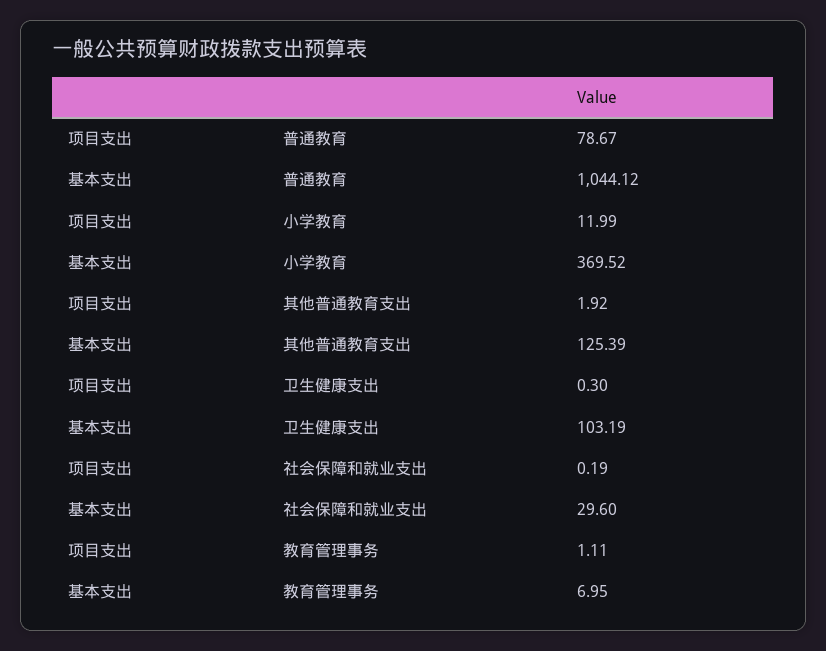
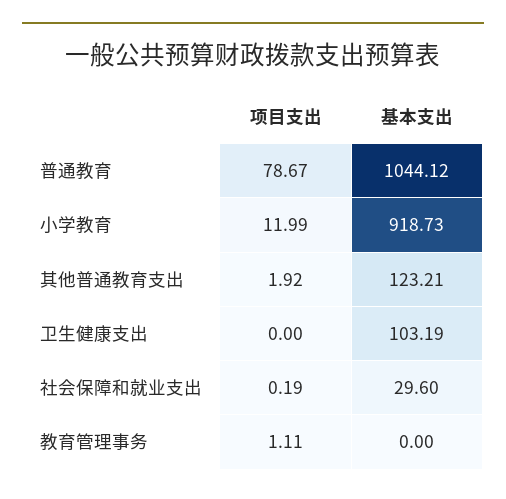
基本支出, 小学教育: 369.52 -> 918.73
基本支出, 其他普通教育支出: 125.39 -> 123.21
项目支出, 卫生健康支出: 0.3 -> 0
基本支出, 教育管理事务: 6.95 -> 0

